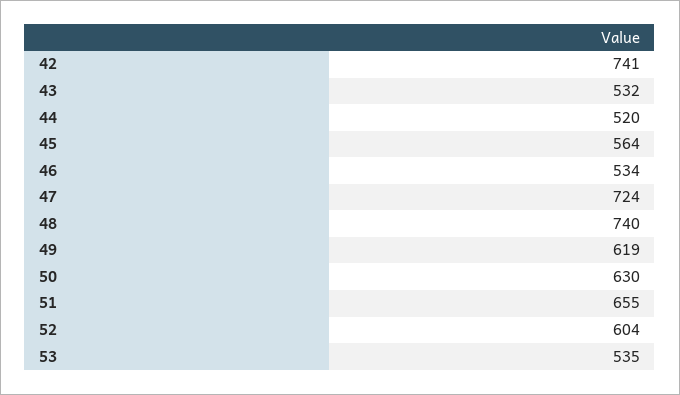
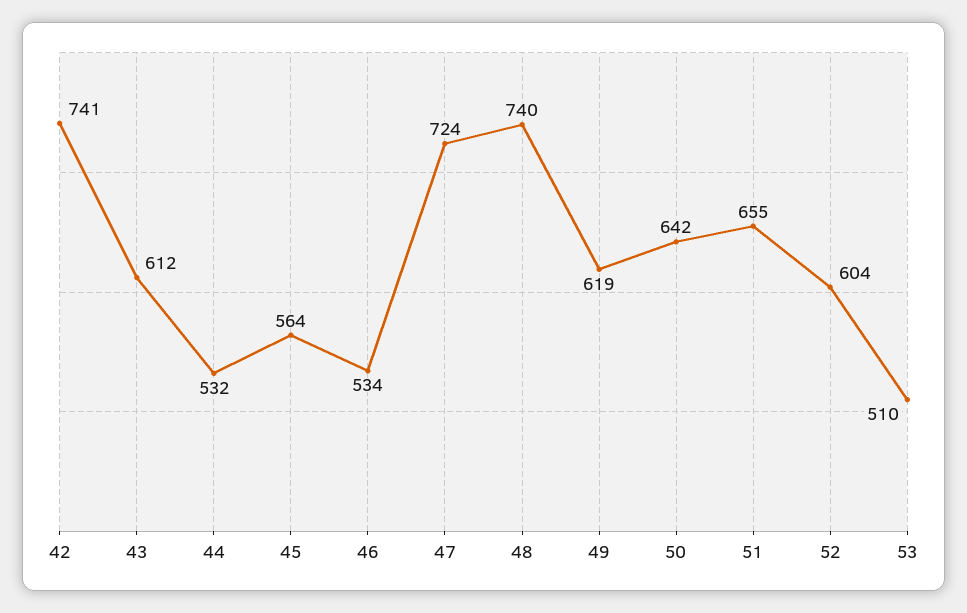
43: 532 -> 612
44: 520 -> 532
50: 630 -> 642
53: 535 -> 510

